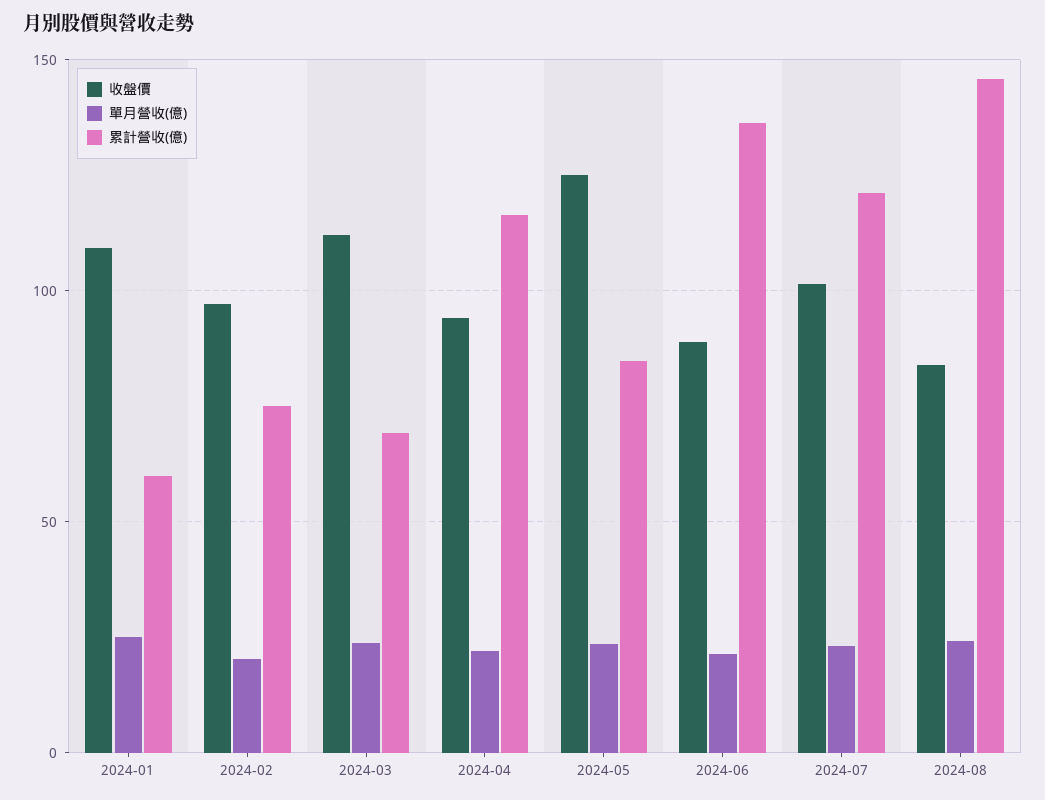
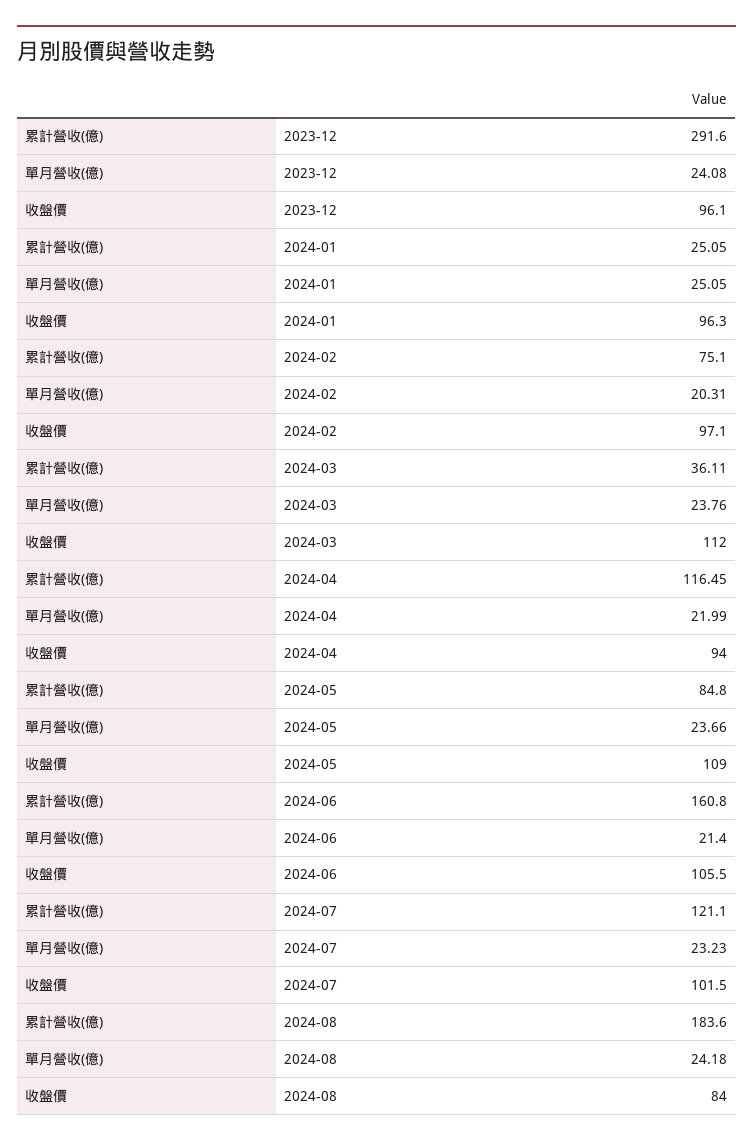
收盤價, 2024-01: 110 -> 96.3
累計營收(億), 2024-01: 60 -> 25.05
累計營收(億), 2024-03: 70 -> 36.11
收盤價, 2024-05: 125 -> 109
收盤價, 2024-06: 90 -> 105.5
累計營收(億), 2024-06: 135 -> 160.8
累計營收(億), 2024-08: 145 -> 183.6
累計營收(億), 2023-12: none -> 291.6
單月營收(億), 2023-12: none -> 24.08
收盤價, 2023-12: none -> 96.1

